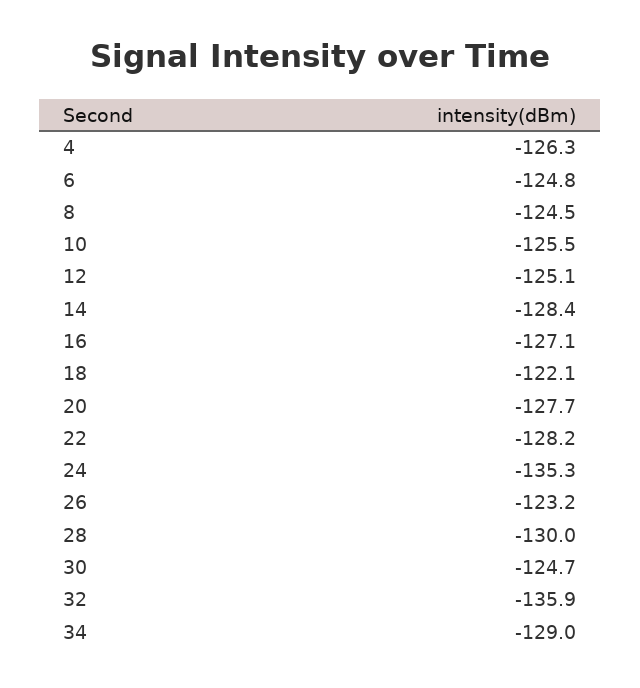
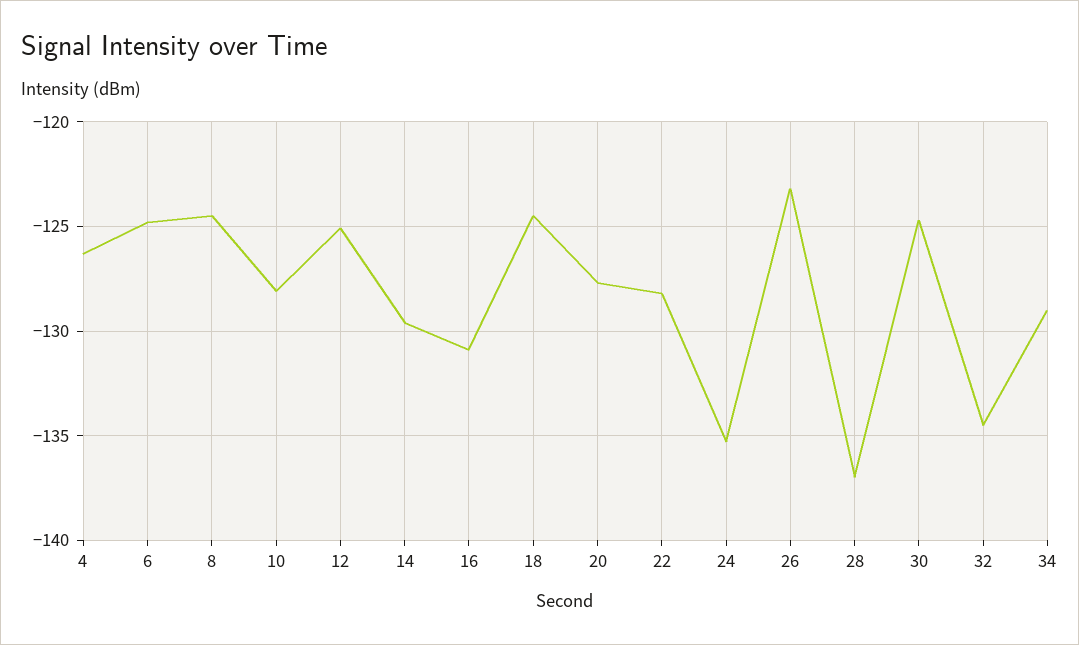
10: -125.5 -> -128
14: -128.4 -> -129.5
16: -127.1 -> -131
18: -122.1 -> -124.5
28: -130 -> -137
32: -135.9 -> -134.5

